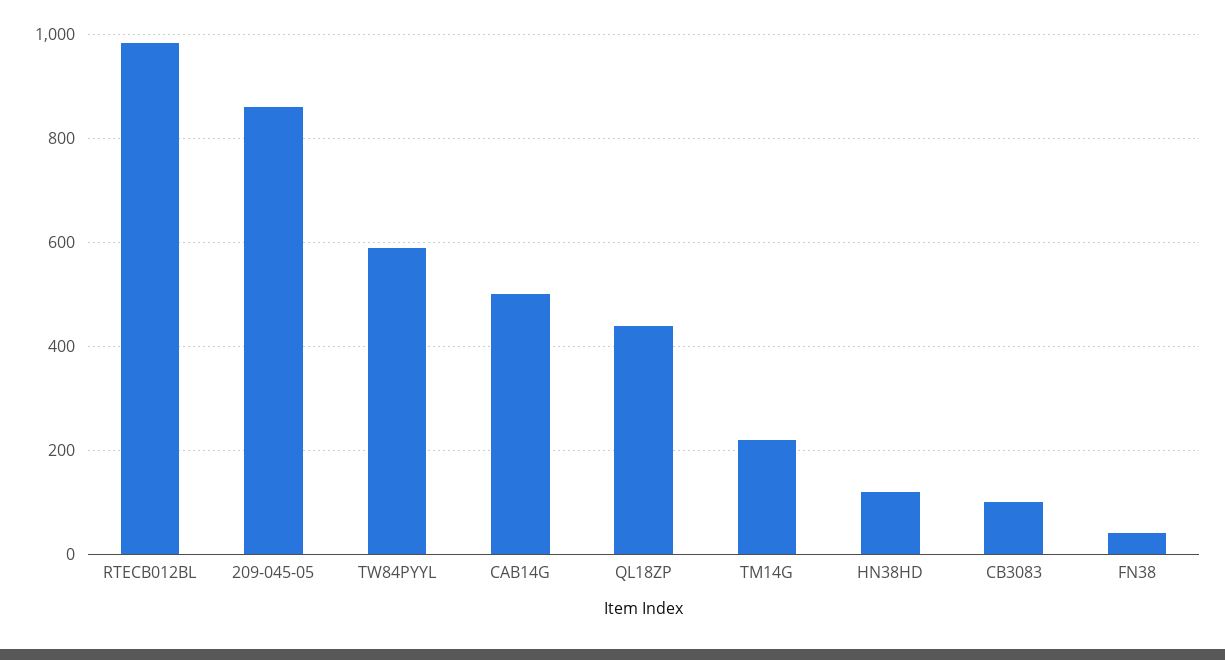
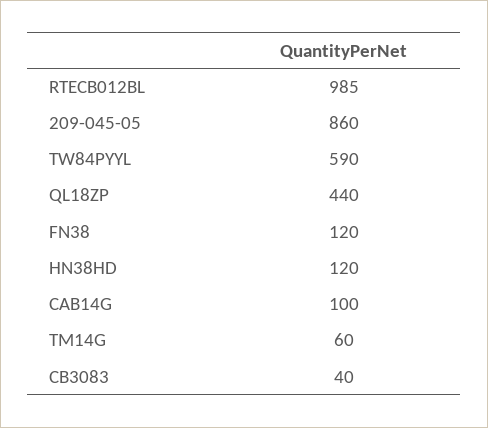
CAB14G: 500 -> 100
TM14G: 220 -> 60
CB3083: 100 -> 40
FN38: 40 -> 120

